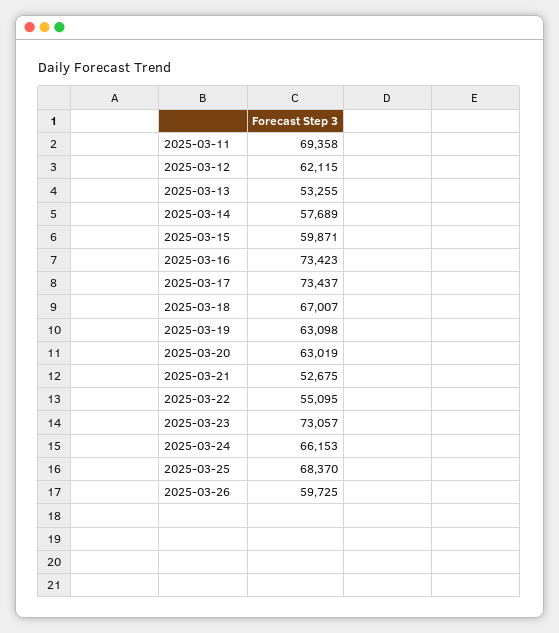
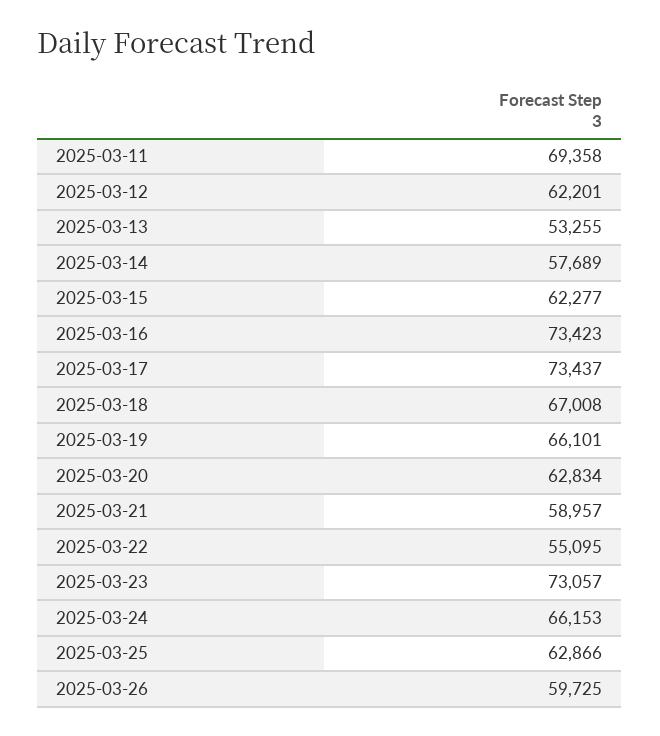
2025-03-12: 62115 -> 62201
2025-03-15: 59871 -> 62277
2025-03-18: 67007 -> 67008
2025-03-19: 63098 -> 66101
2025-03-20: 63019 -> 62834
2025-03-21: 52675 -> 58957
2025-03-25: 68370 -> 62866

